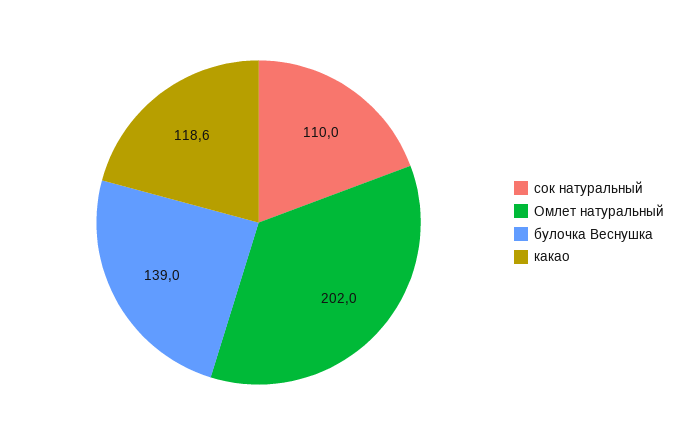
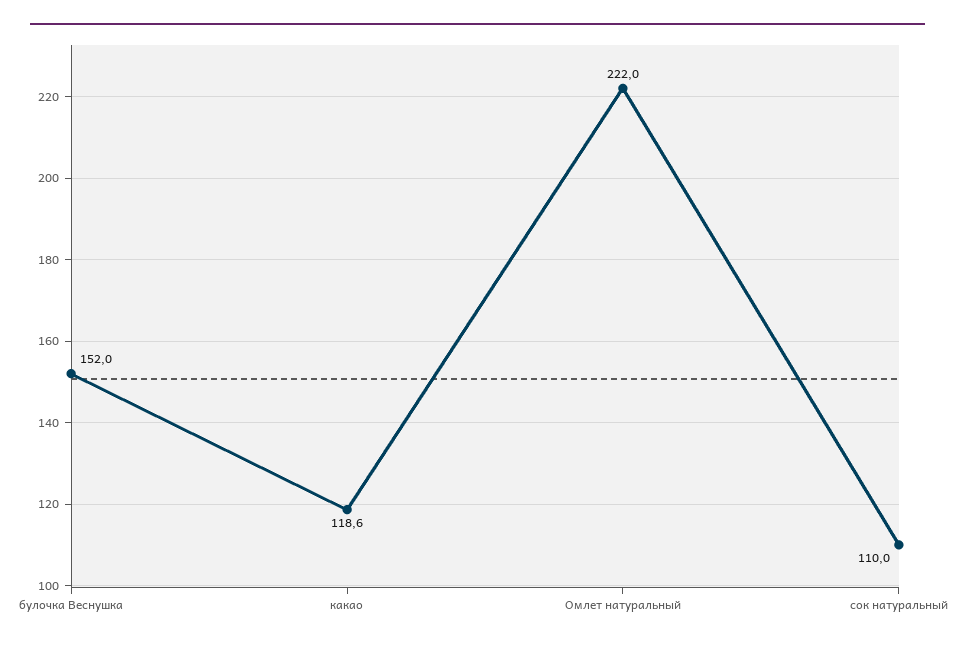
Омлет натуральный: 202 -> 222
булочка Веснушка: 139 -> 152

